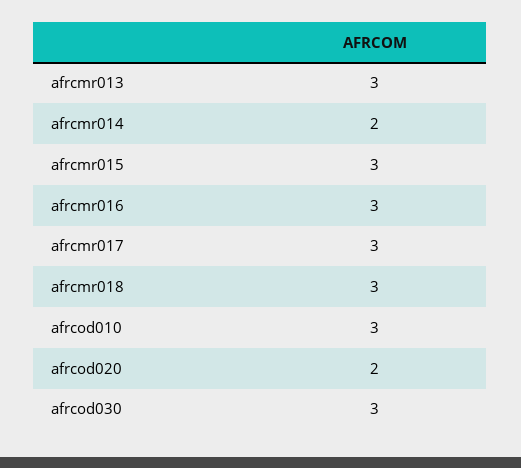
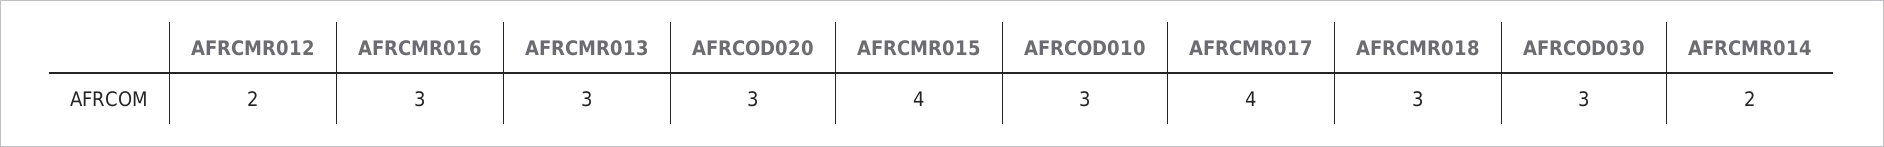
afrcmr015: 3 -> 4
afrcmr017: 3 -> 4
afrcod020: 2 -> 3
AFRCMR012: none -> 2

